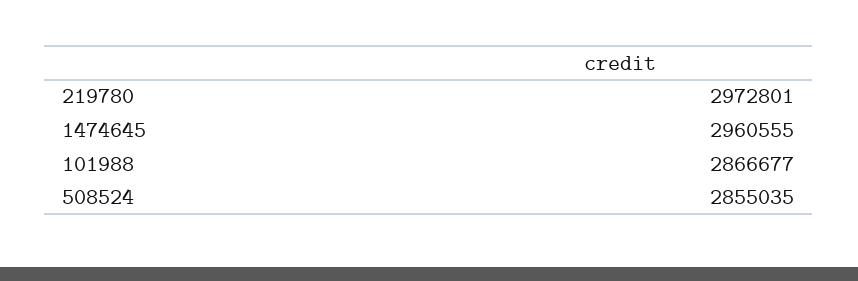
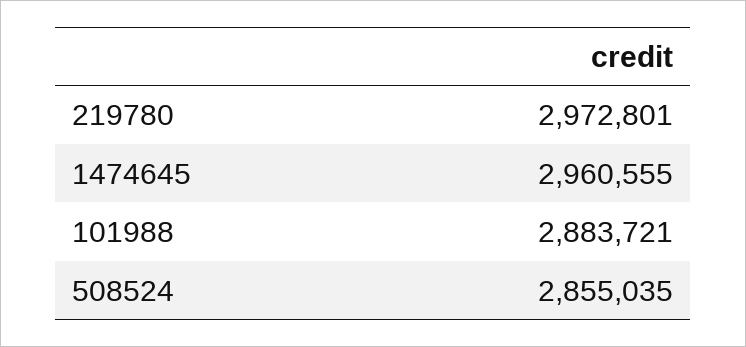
101988: 2866677 -> 2883721

